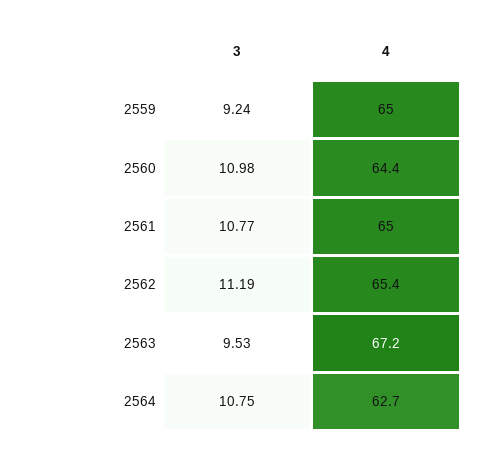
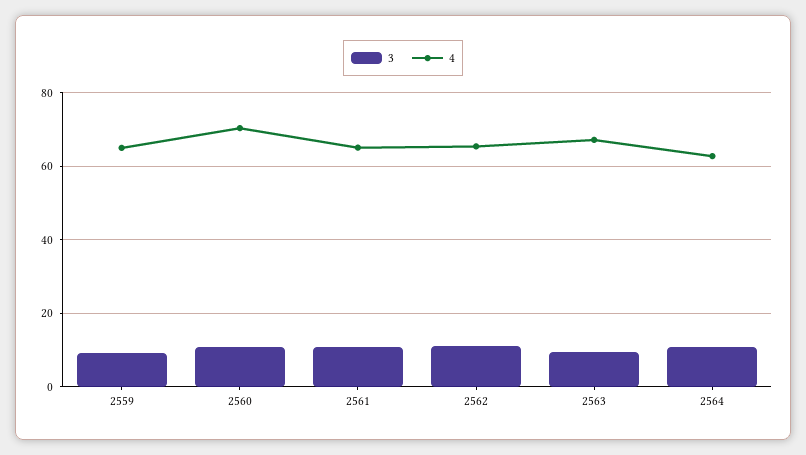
4, 2560: 64.4 -> 70

